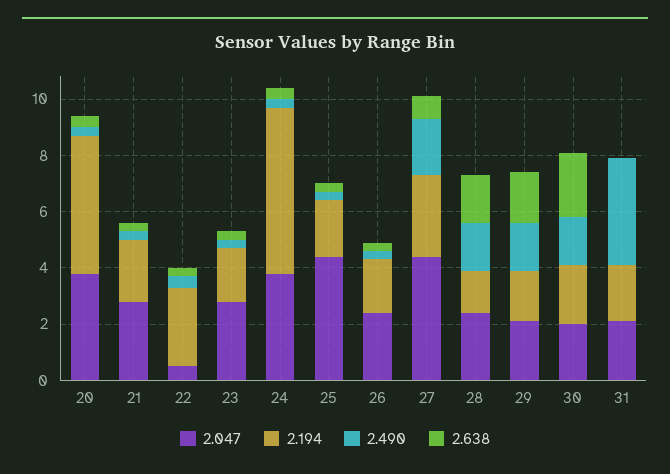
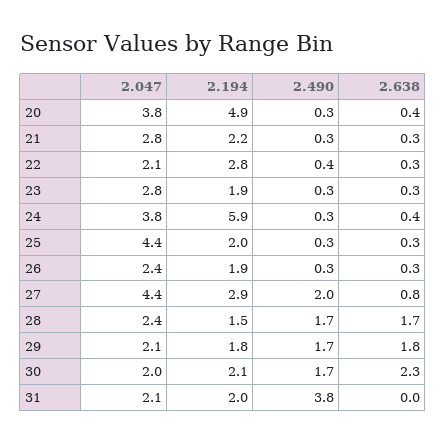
2.047, 22: 0.5 -> 2.1

